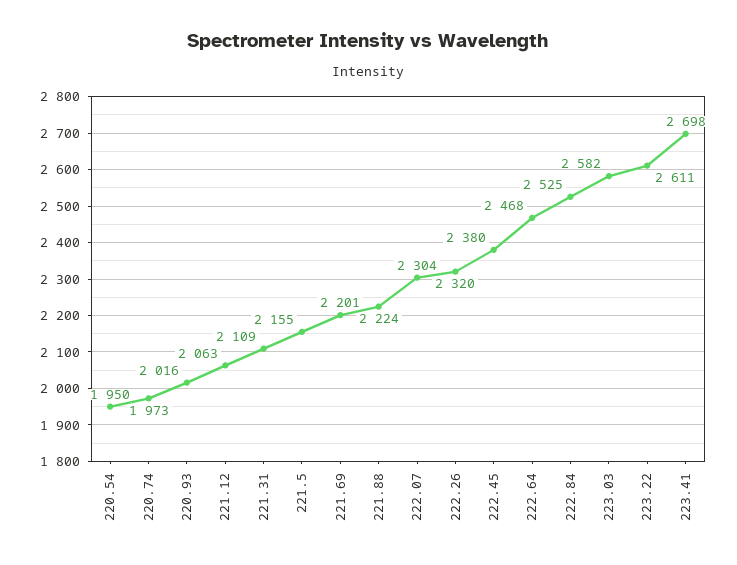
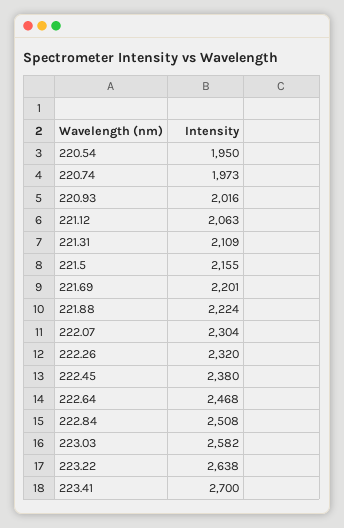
222.84: 2525 -> 2508
223.22: 2611 -> 2638
223.41: 2698 -> 2700

